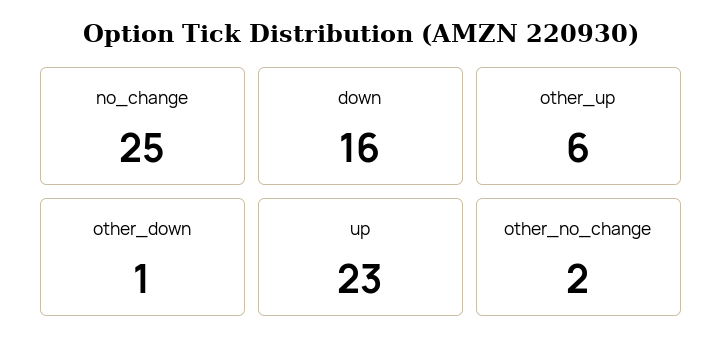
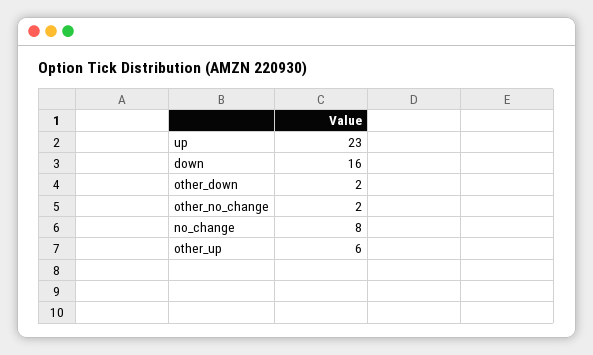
no_change: 25 -> 8
other_down: 1 -> 2

